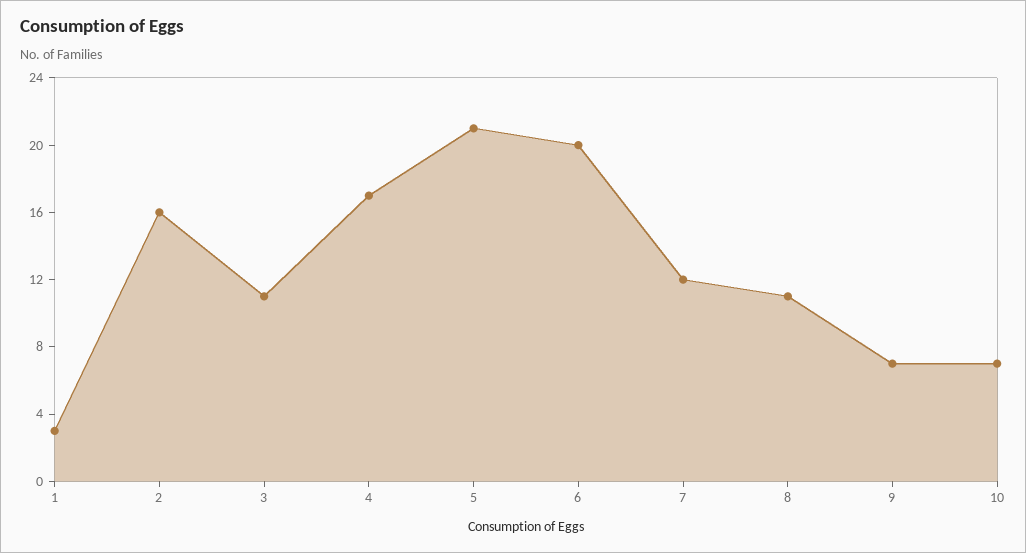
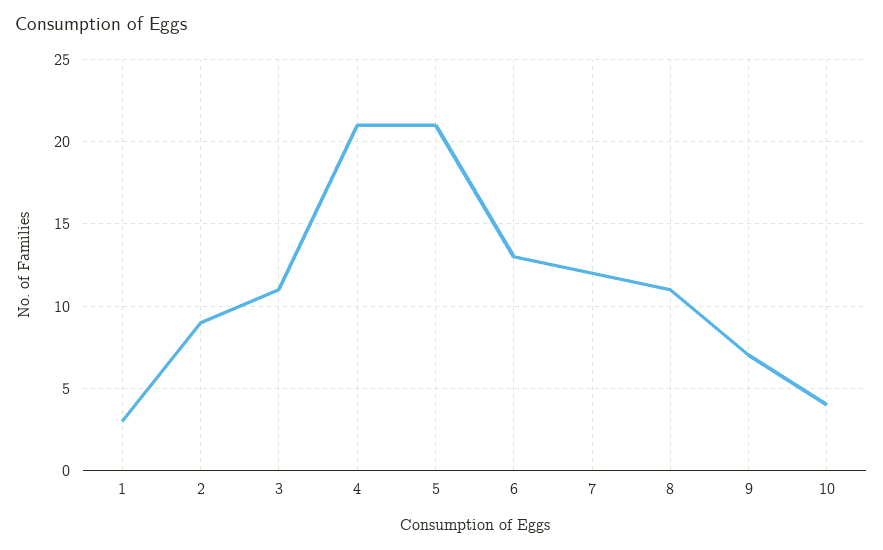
2: 16 -> 9
4: 17 -> 21
6: 20 -> 13
10: 7 -> 4

